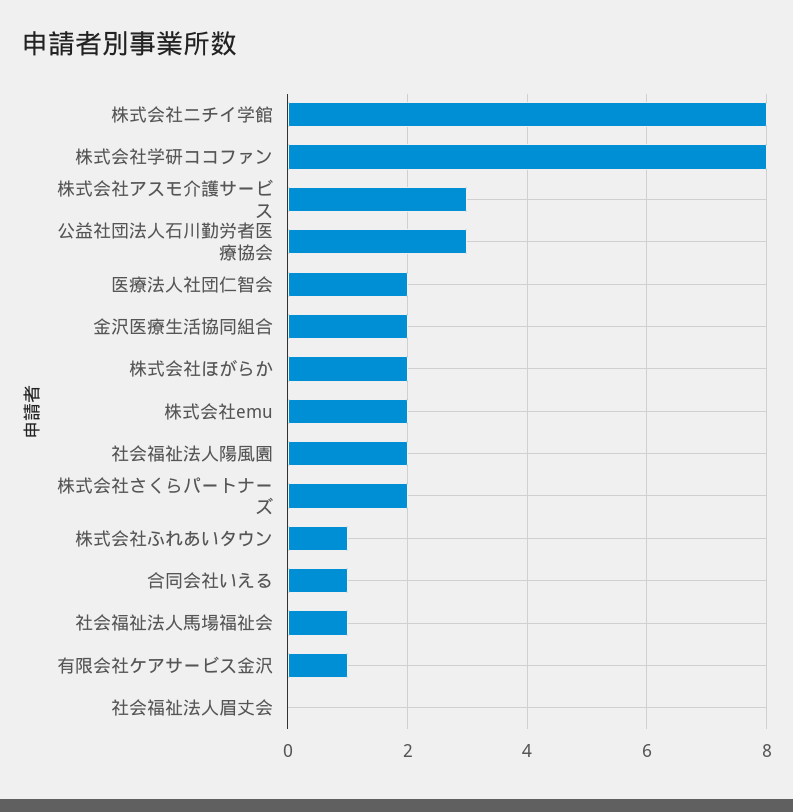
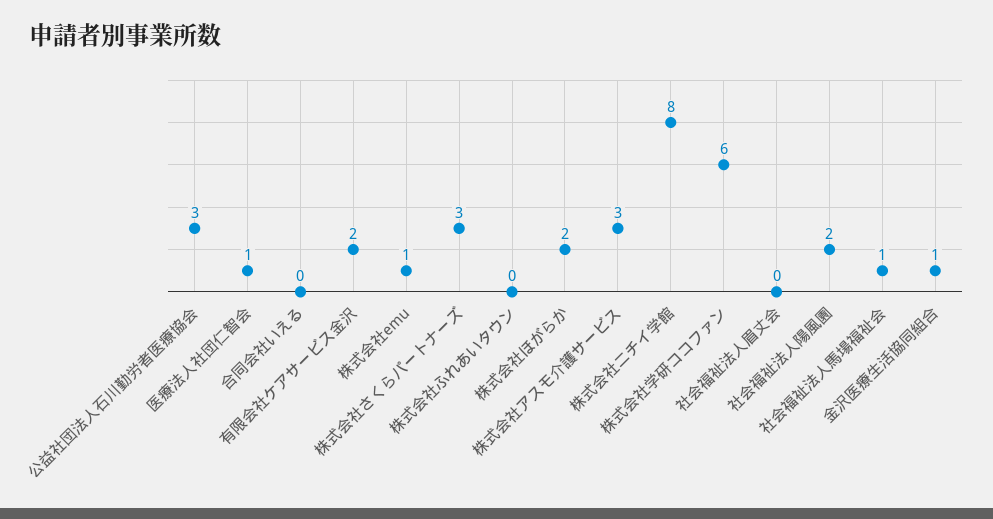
株式会社学研ココファン: 8 -> 6
医療法人社団仁智会: 2 -> 1
金沢医療生活協同組合: 2 -> 1
株式会社emu: 2 -> 1
株式会社さくらパートナーズ: 2 -> 3
株式会社ふれあいタウン: 1 -> 0
合同会社いえる: 1 -> 0
有限会社ケアサービス金沢: 1 -> 2

